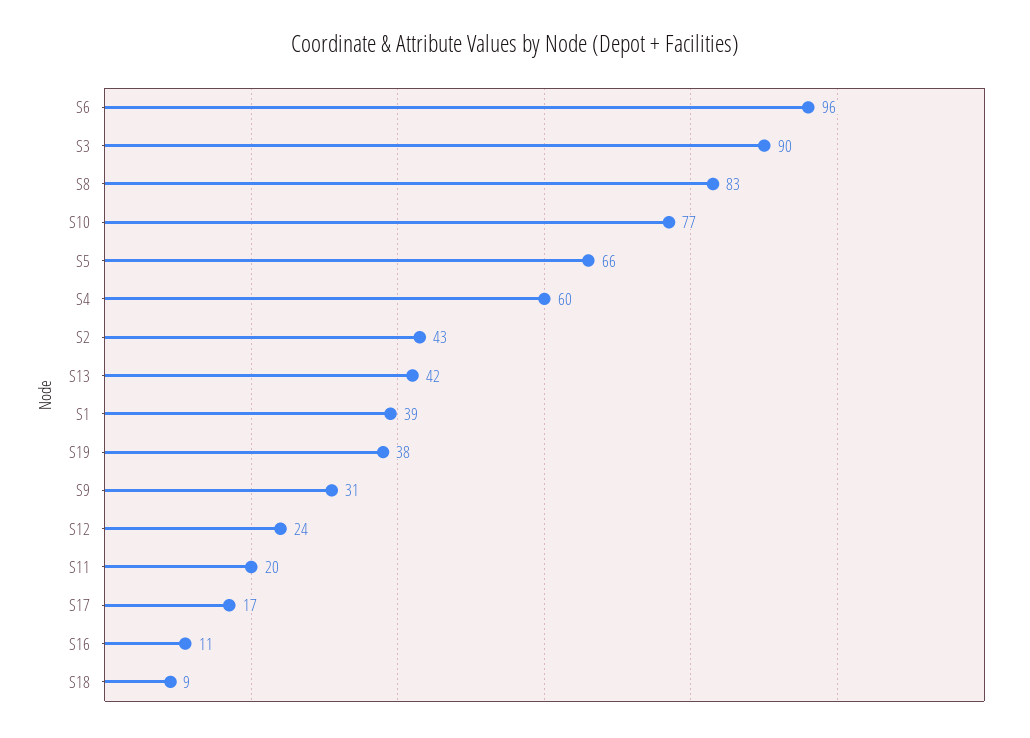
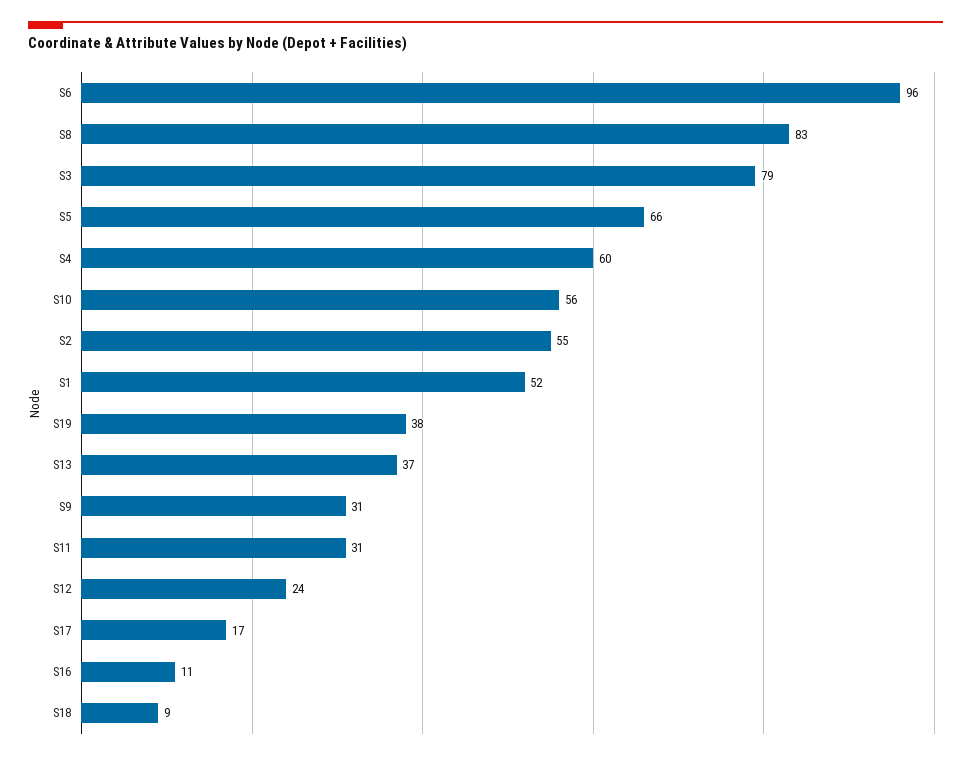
S3: 90 -> 79
S10: 77 -> 56
S2: 43 -> 55
S13: 42 -> 37
S1: 39 -> 52
S11: 20 -> 31

